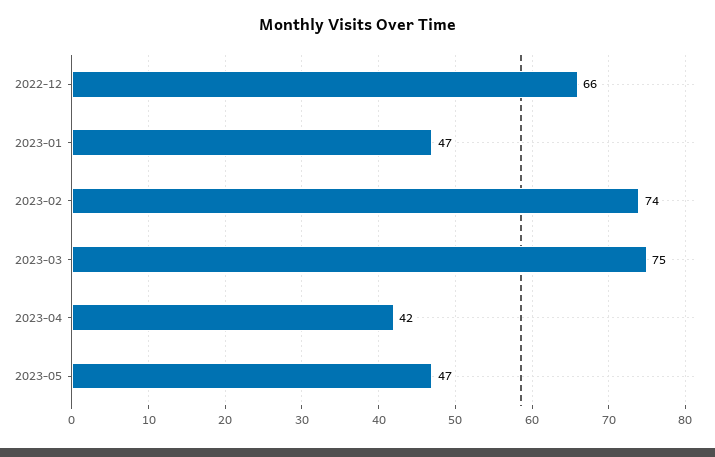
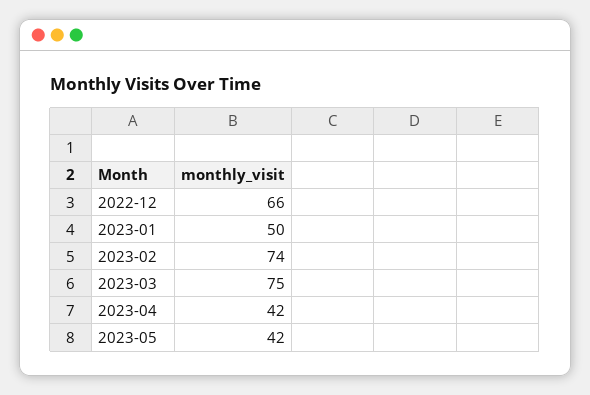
2023-01: 47 -> 50
2023-05: 47 -> 42

